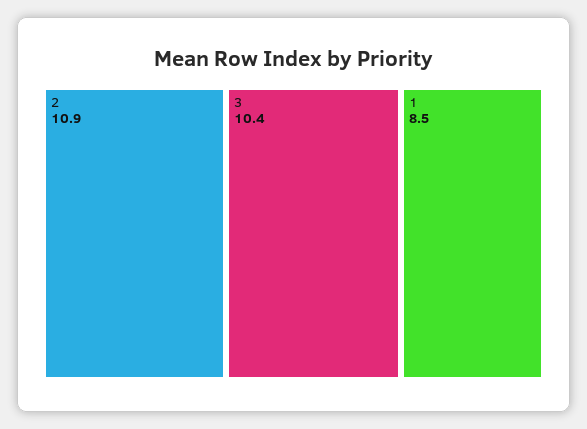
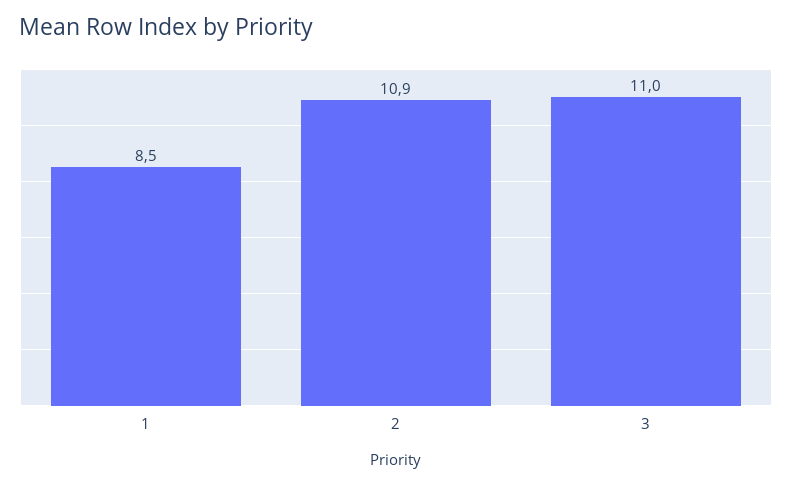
3: 10.4 -> 11

